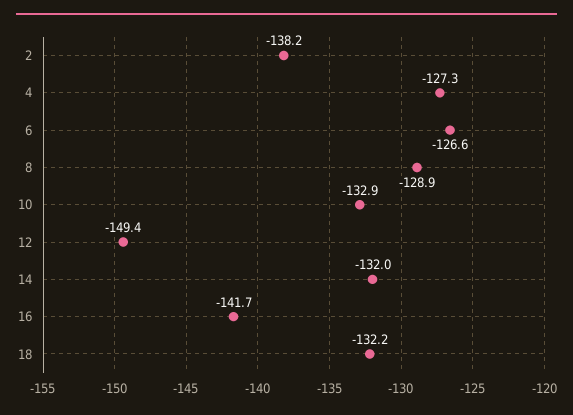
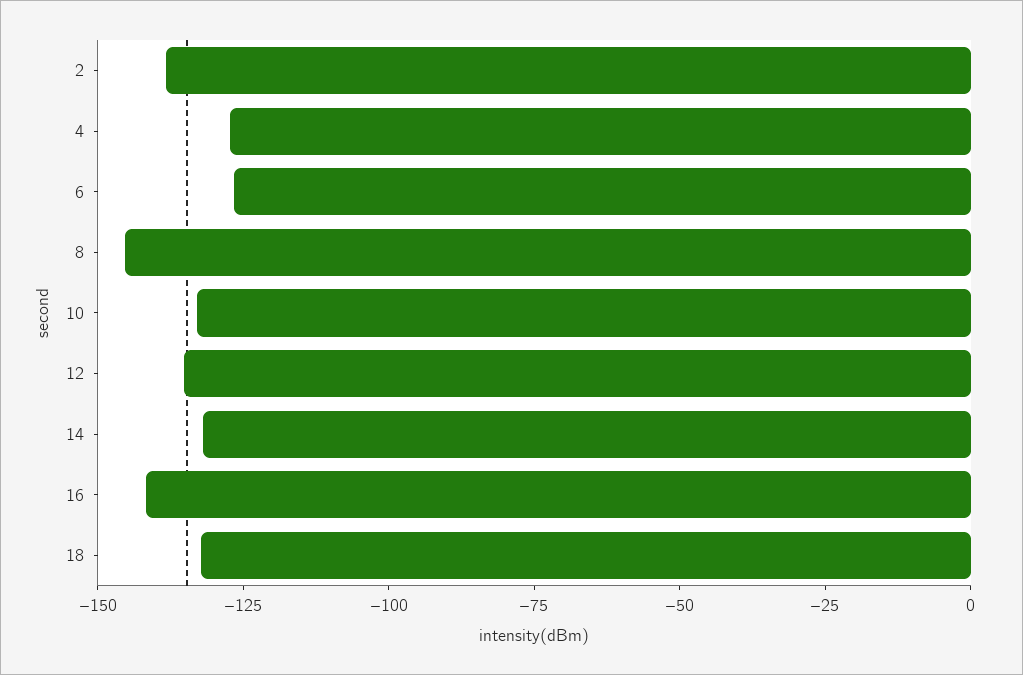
8: -128.9 -> -145
12: -149.4 -> -135

